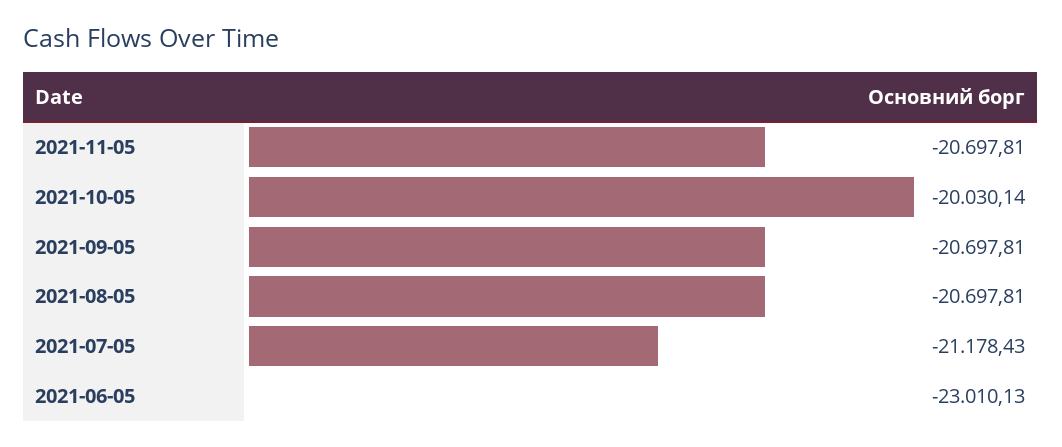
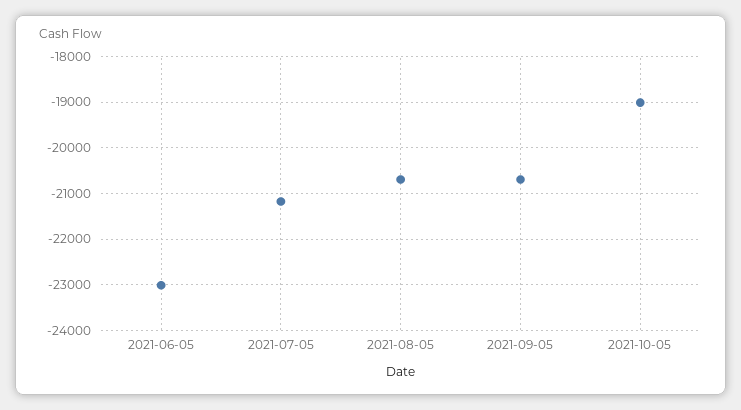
2021-11-05: -20697.81 -> none
2021-10-05: -20030.14 -> -19000

